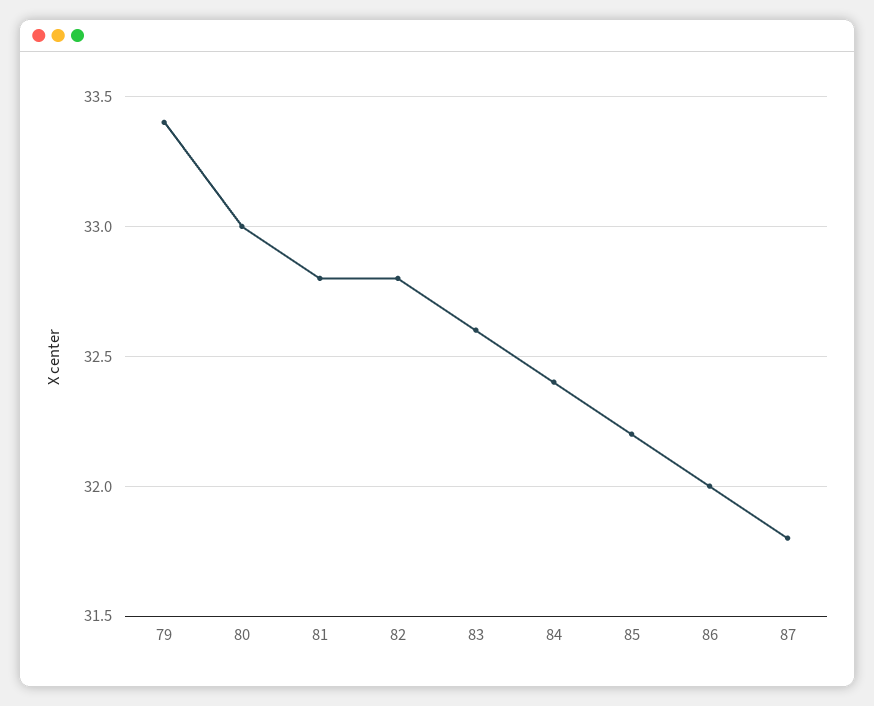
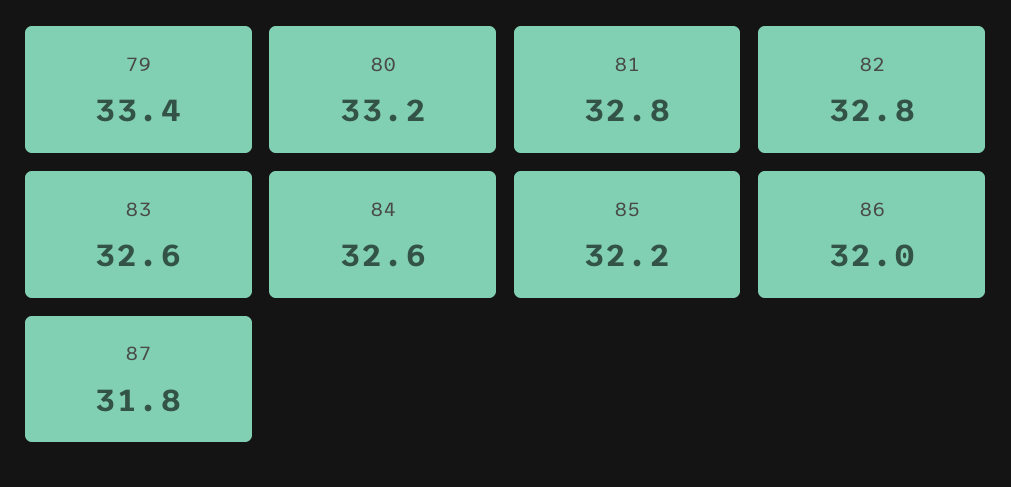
80: 33 -> 33.2
84: 32.4 -> 32.6

